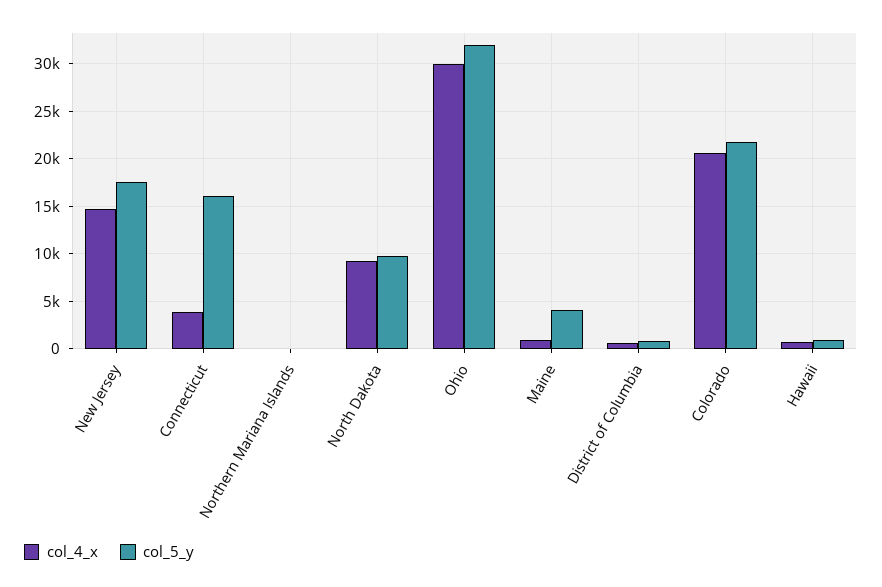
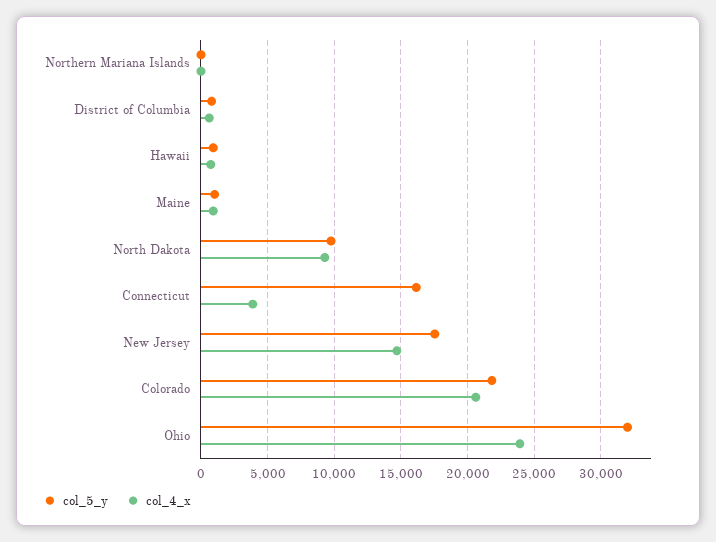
col_4_x, Ohio: 30000 -> 24000
col_5_y, Maine: 4000 -> 1000

